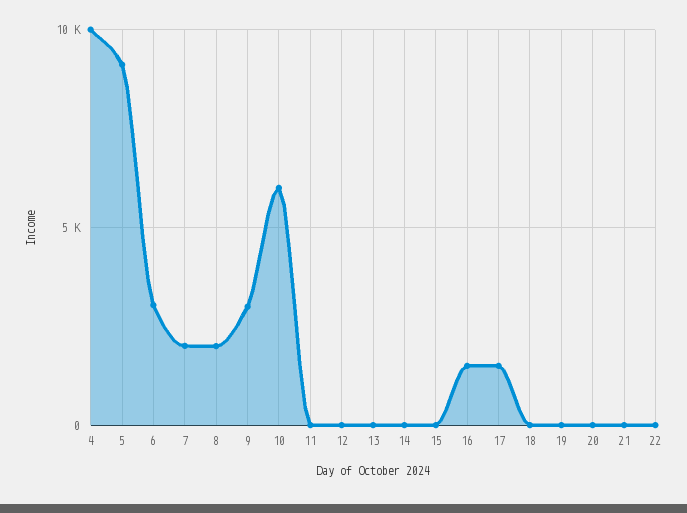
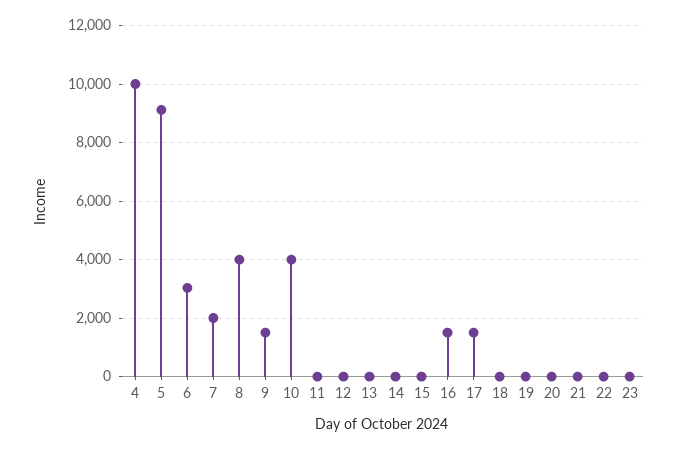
8: 2000 -> 4000
9: 3000 -> 1500
10: 6000 -> 4000
23: none -> 0

